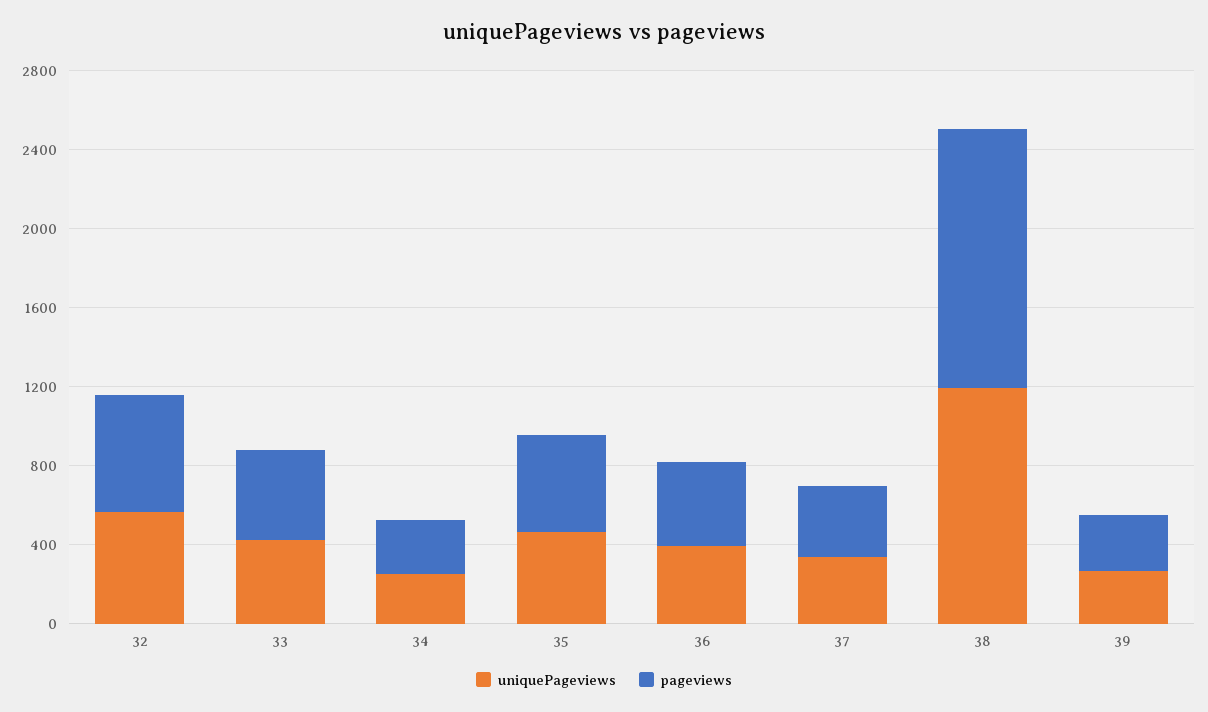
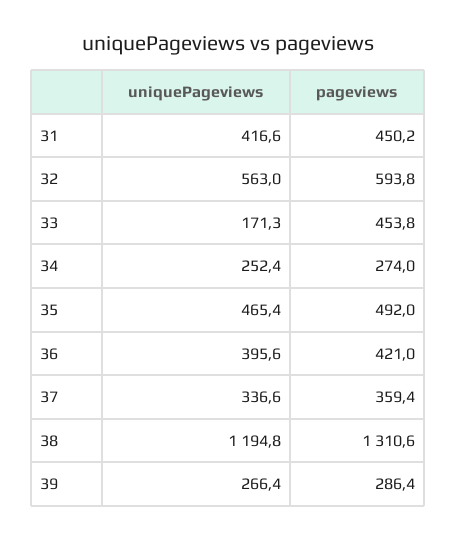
uniquePageviews, 33: 400 -> 171.3
uniquePageviews, 31: none -> 416.6
pageviews, 31: none -> 450.2

